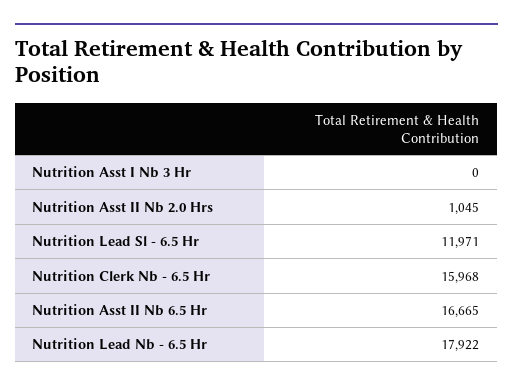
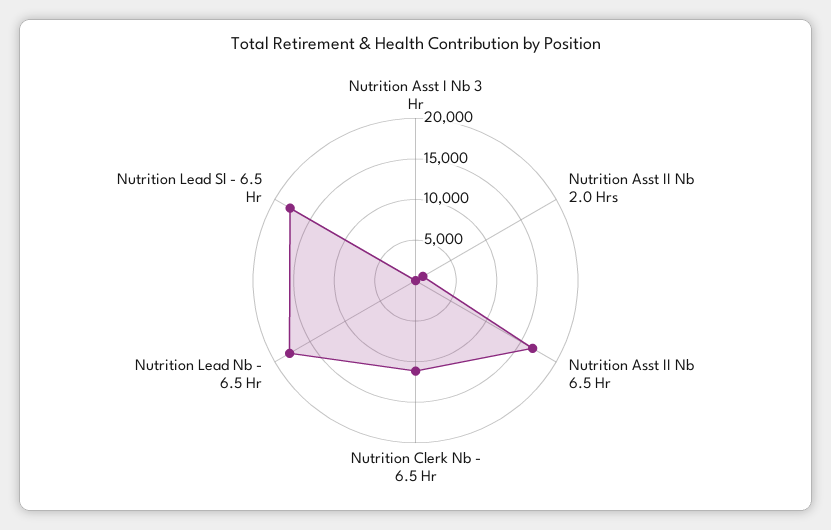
Nutrition Lead Sl - 6.5 Hr: 11971 -> 18000
Nutrition Clerk Nb - 6.5 Hr: 15968 -> 11000

